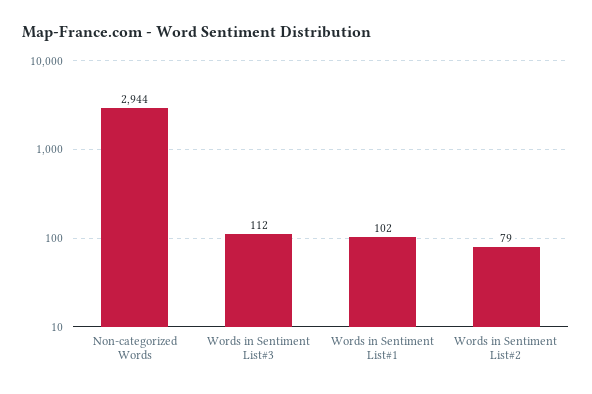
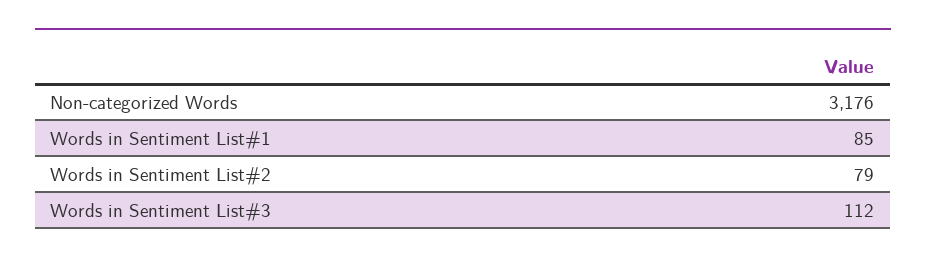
Non-categorized Words: 2944 -> 3176
Words in Sentiment List#1: 102 -> 85

